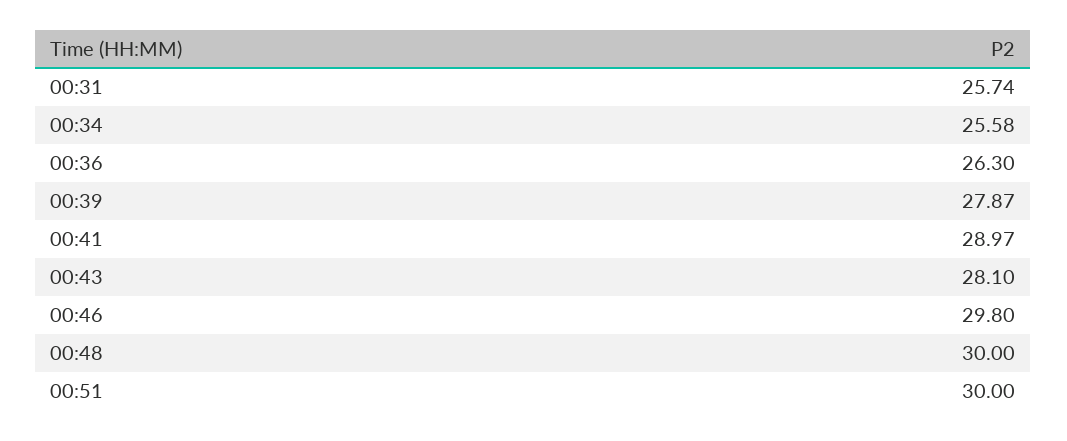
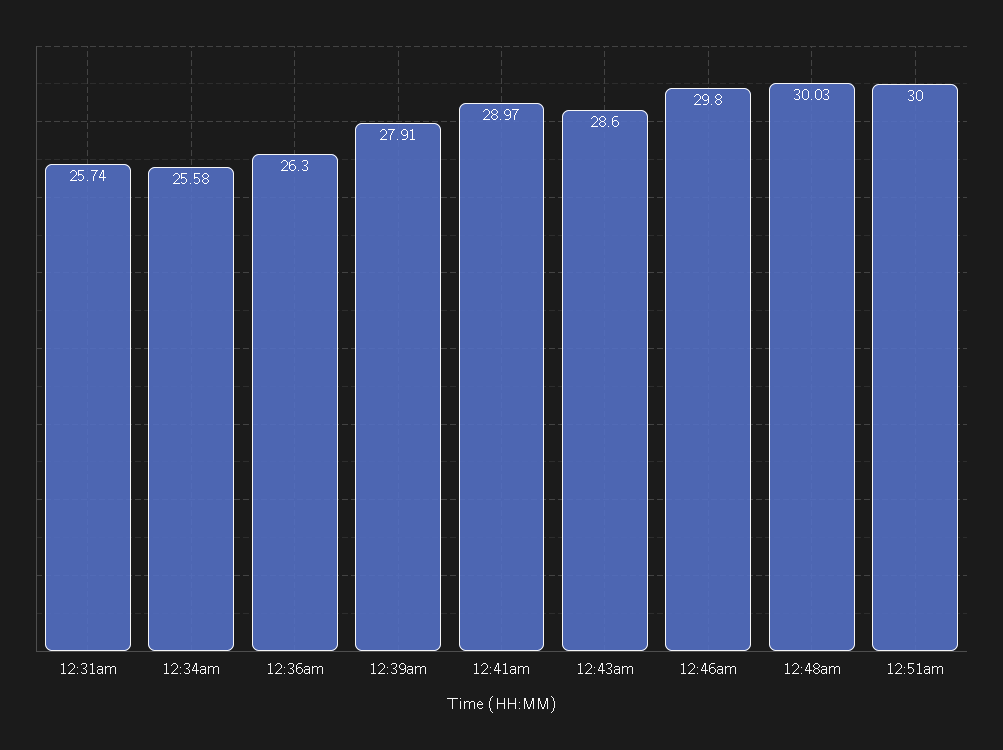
00:39: 27.87 -> 27.91
00:43: 28.1 -> 28.6
00:48: 30 -> 30.03

